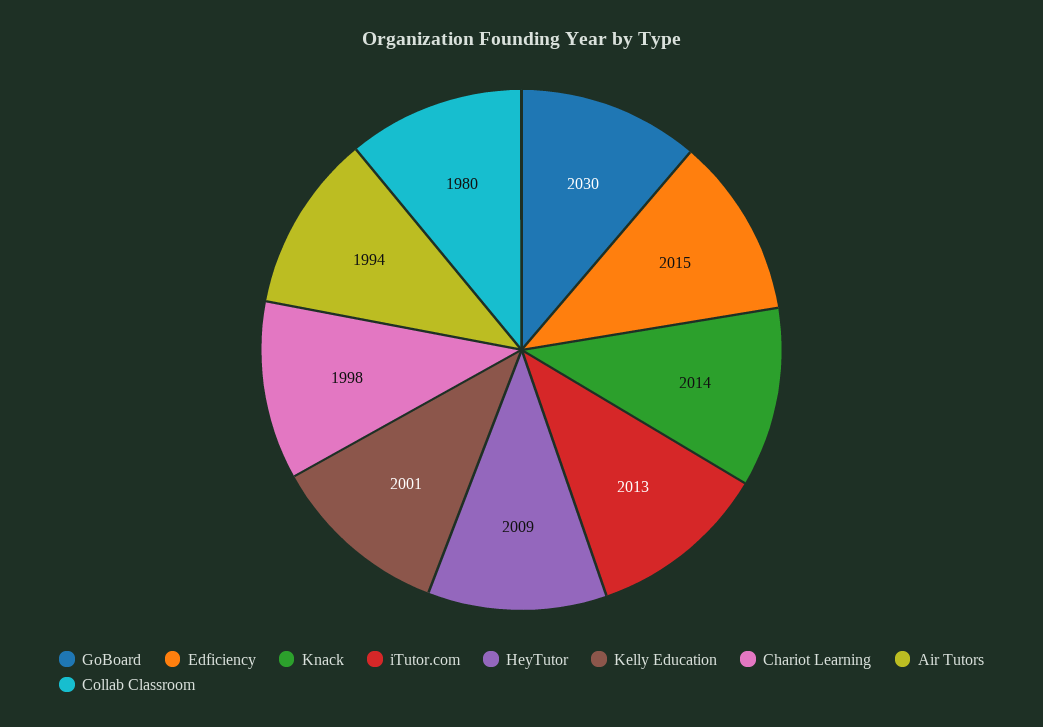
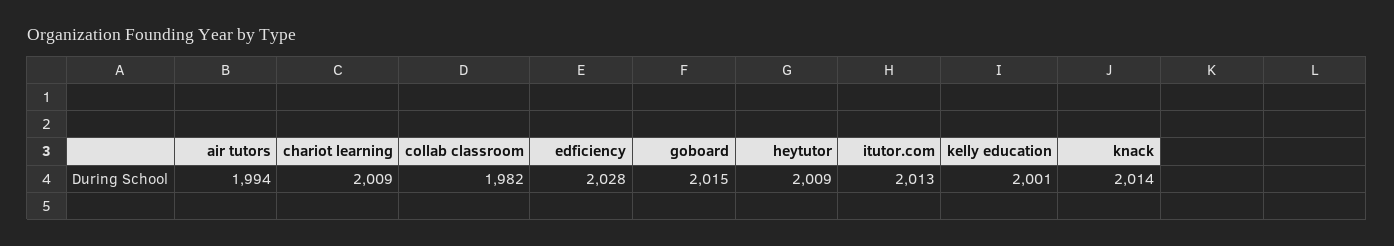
GoBoard: 2030 -> 2015
Edficiency: 2015 -> 2028
Chariot Learning: 1998 -> 2009
Collab Classroom: 1980 -> 1982

